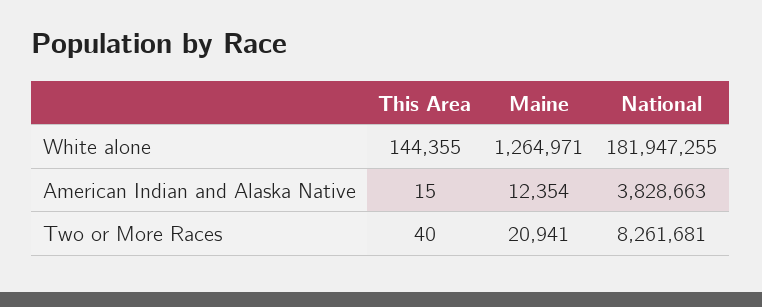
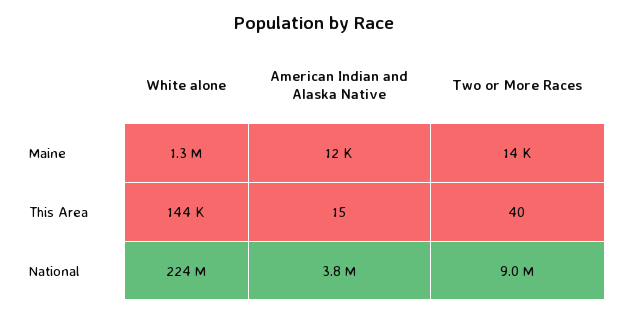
National, White alone: 181947255 -> 224000000
Maine, Two or More Races: 20941 -> 14000
National, Two or More Races: 8261681 -> 9000000

